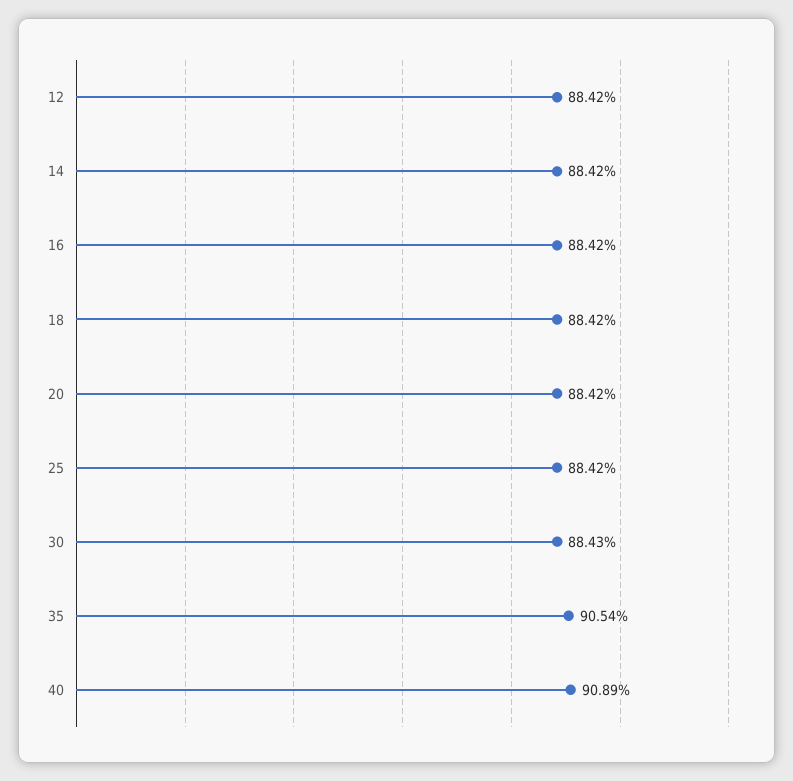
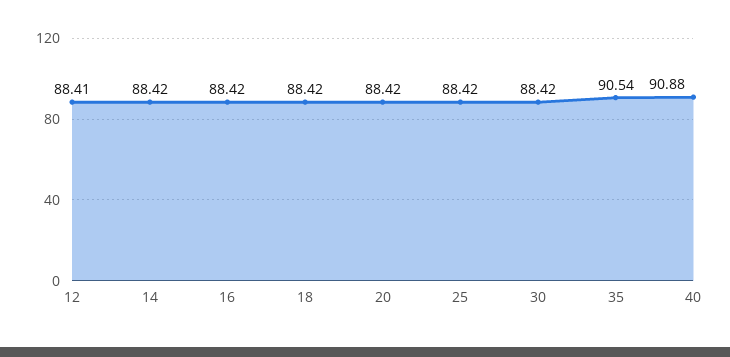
12: 88.42 -> 88.41
30: 88.43 -> 88.42
40: 90.89 -> 90.88

